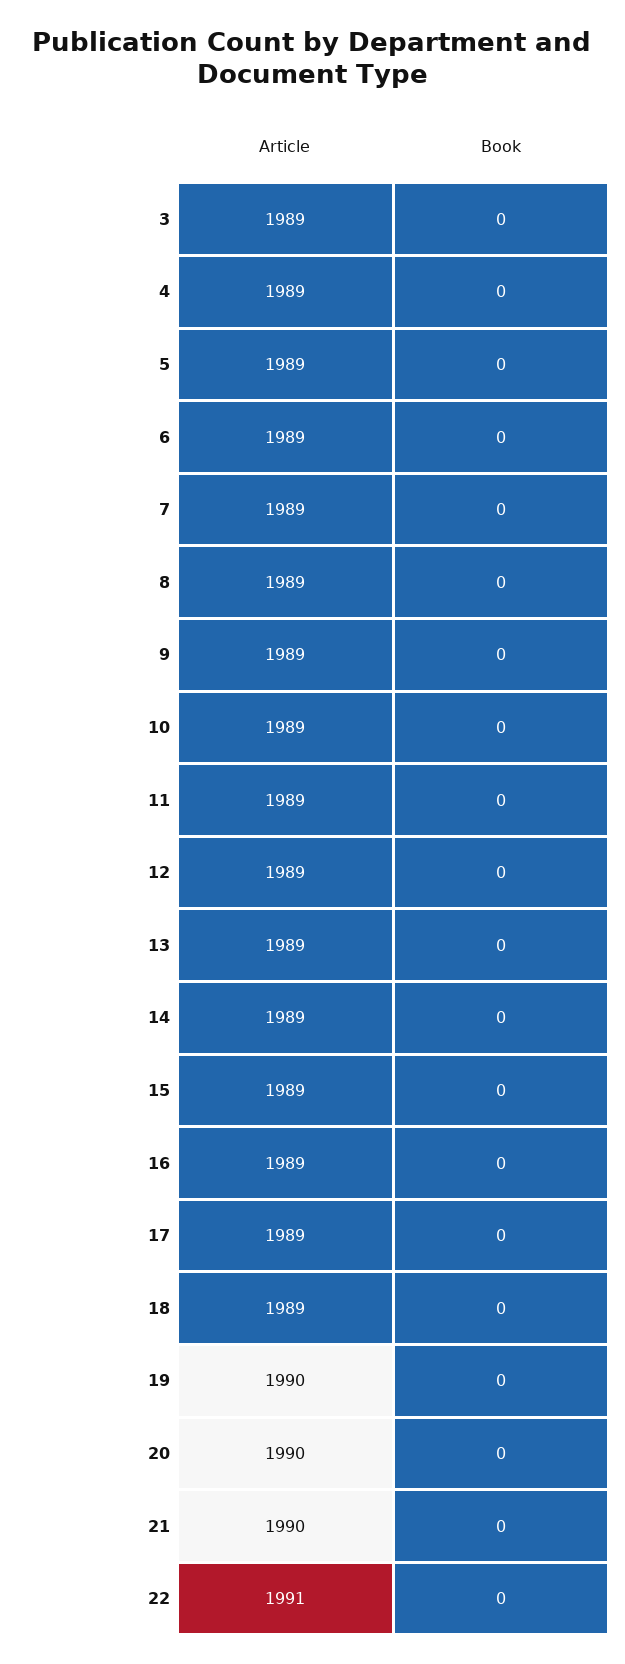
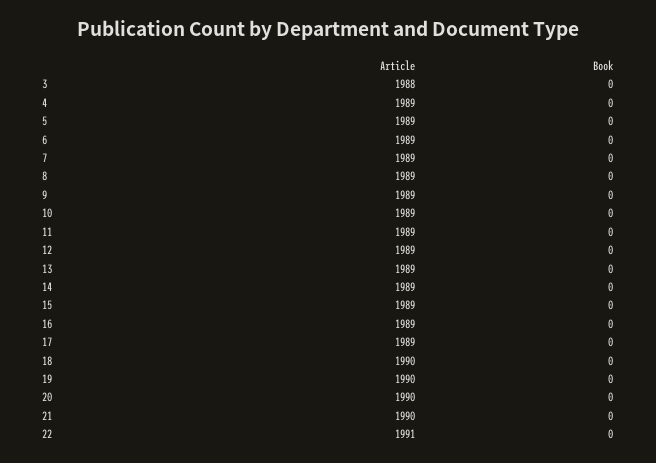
Article, 3: 1989 -> 1988
Article, 18: 1989 -> 1990

